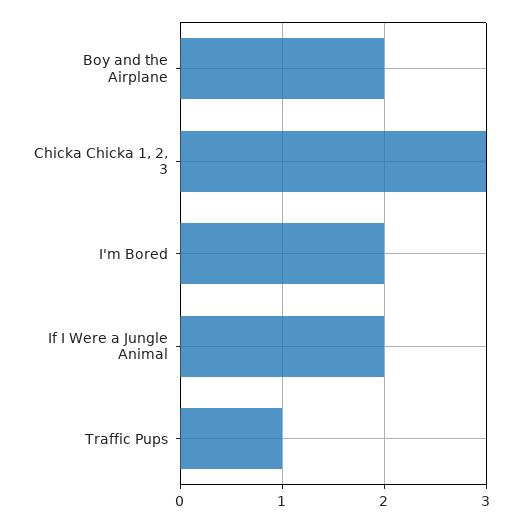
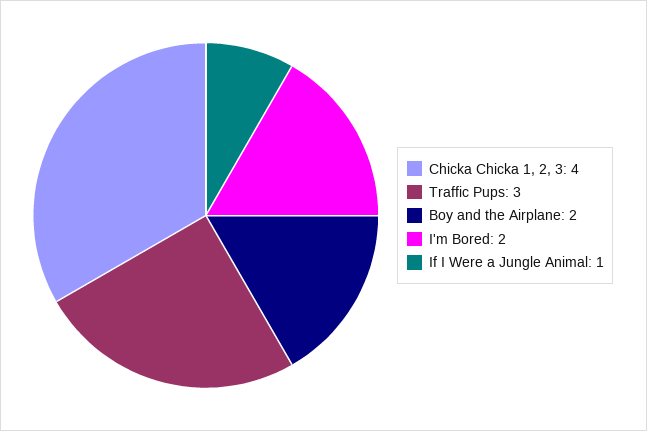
Chicka Chicka 1, 2, 3: 3 -> 4
If I Were a Jungle Animal: 2 -> 1
Traffic Pups: 1 -> 3

